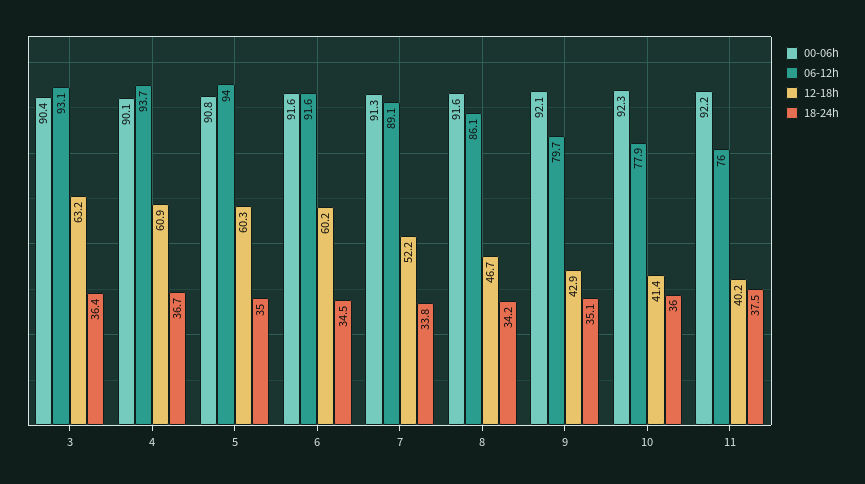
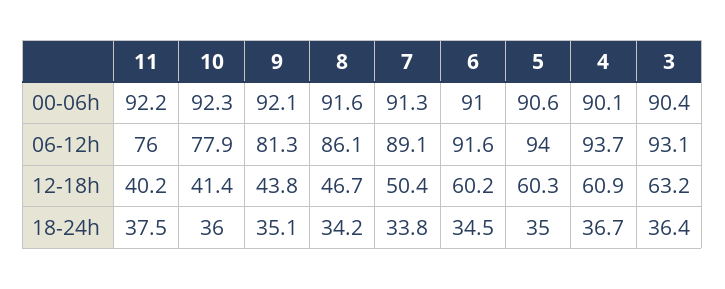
00-06h, 5: 90.8 -> 90.6
00-06h, 6: 91.6 -> 91
12-18h, 7: 52.2 -> 50.4
06-12h, 9: 79.7 -> 81.3
12-18h, 9: 42.9 -> 43.8

